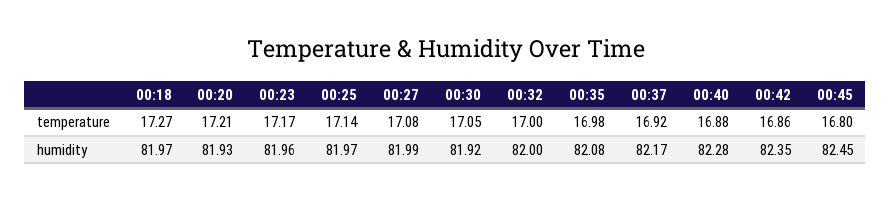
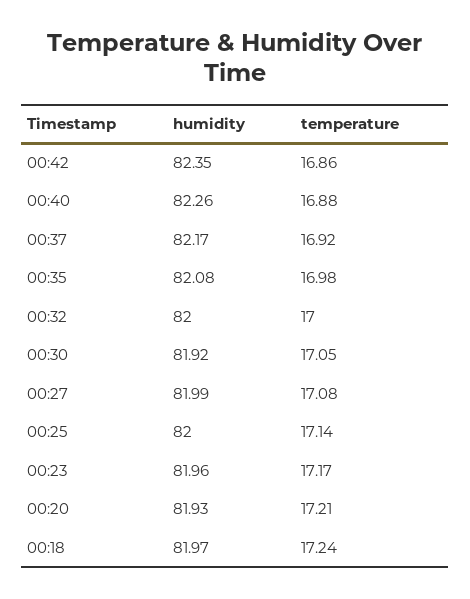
00:18, temperature: 17.27 -> 17.24
00:45, temperature: 16.8 -> none
00:25, humidity: 81.97 -> 82
00:40, humidity: 82.28 -> 82.26
00:45, humidity: 82.45 -> none

